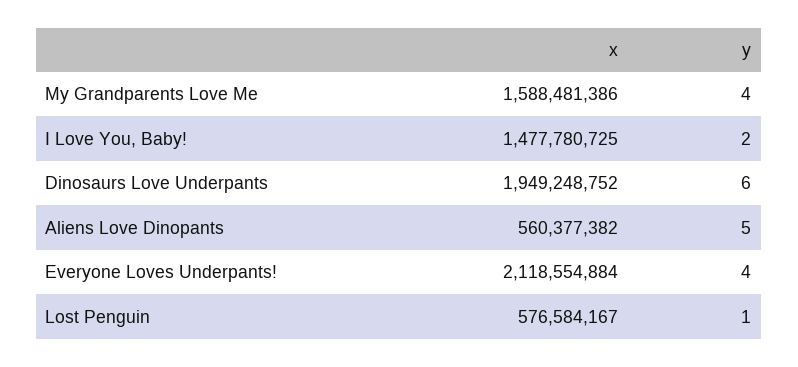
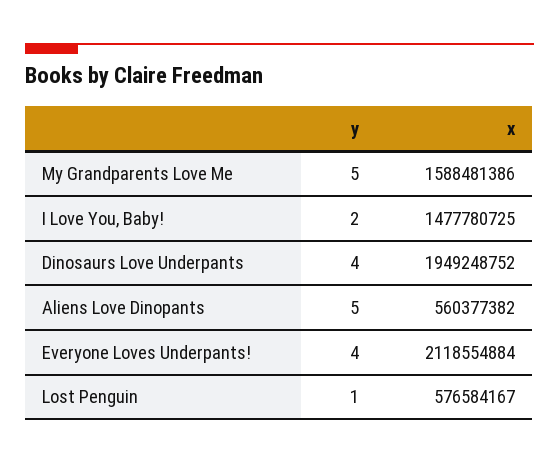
y, My Grandparents Love Me: 4 -> 5
y, Dinosaurs Love Underpants: 6 -> 4

